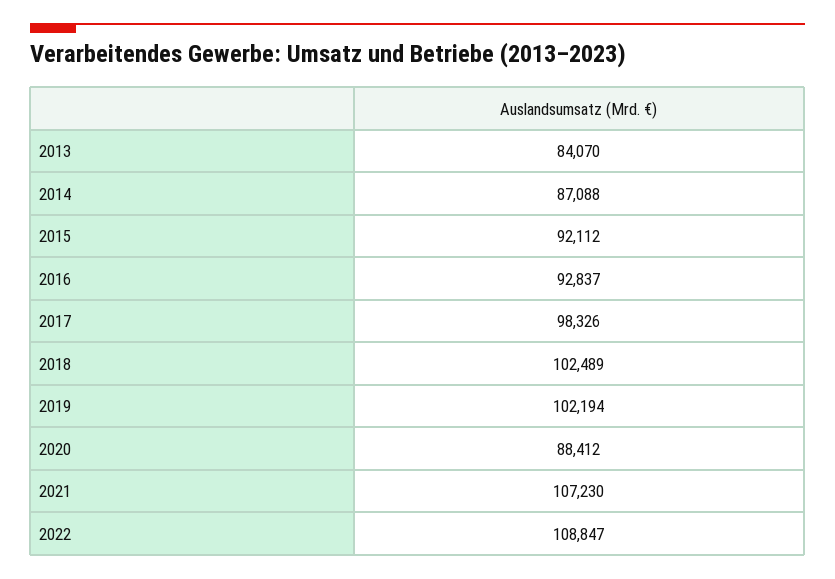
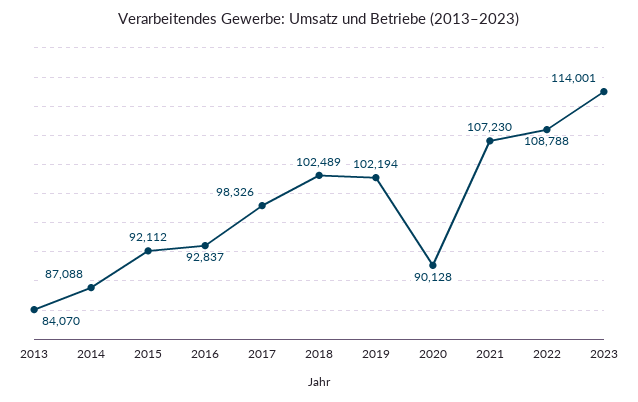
2020: 88412 -> 90128
2022: 108847 -> 108788
2023: none -> 114001

